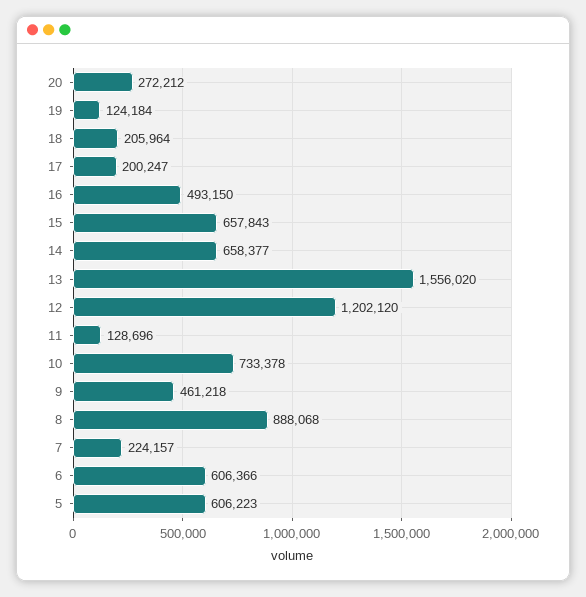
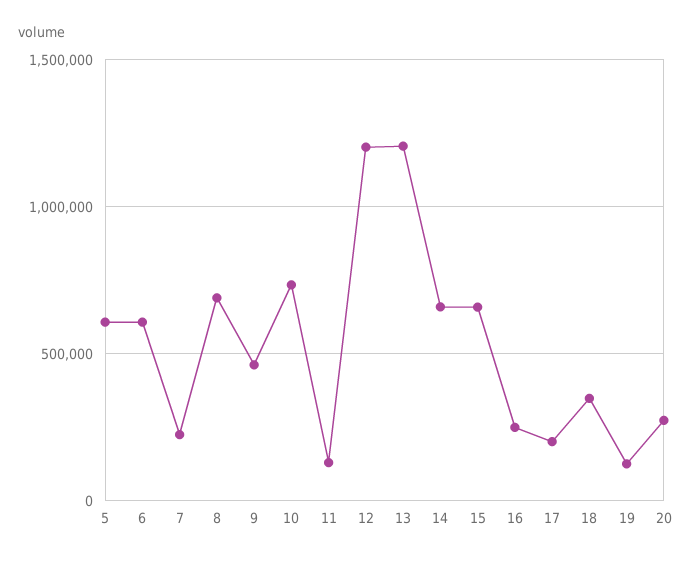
18: 205964 -> 350000
16: 493150 -> 250000
13: 1556020 -> 1200000
8: 888068 -> 700000

